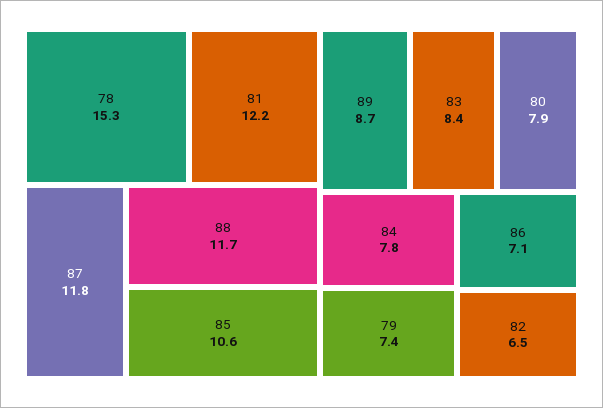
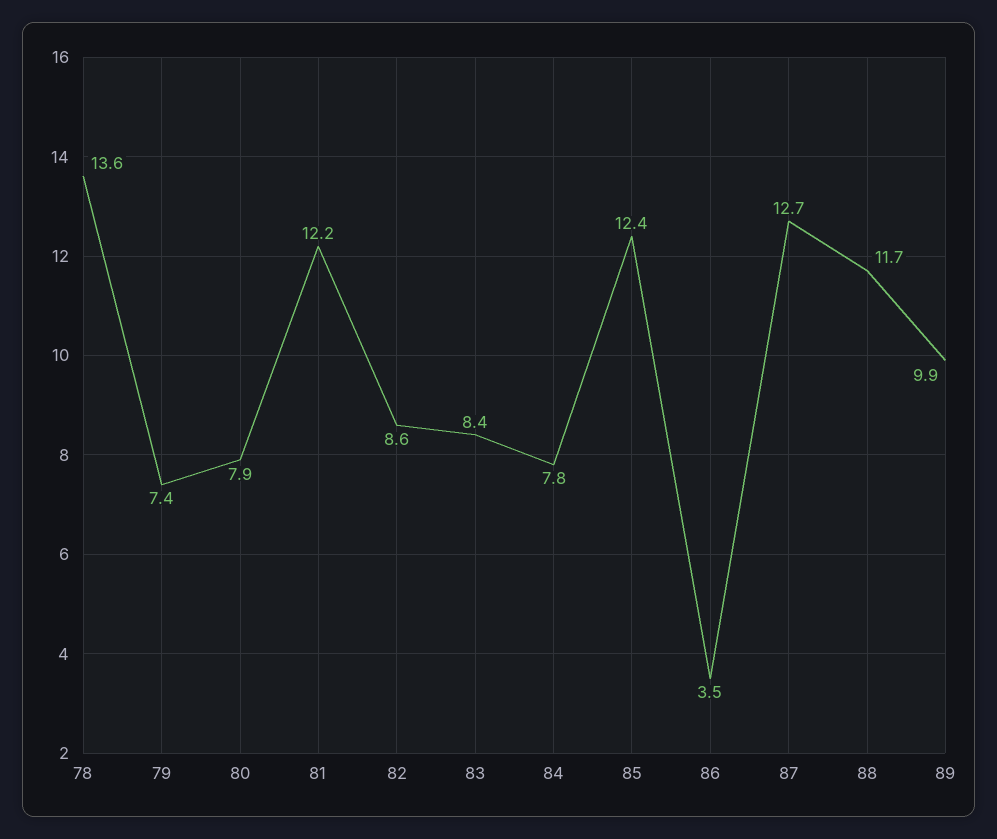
78: 15.3 -> 13.6
87: 11.8 -> 12.7
85: 10.6 -> 12.4
89: 8.7 -> 9.9
86: 7.1 -> 3.5
82: 6.5 -> 8.6

